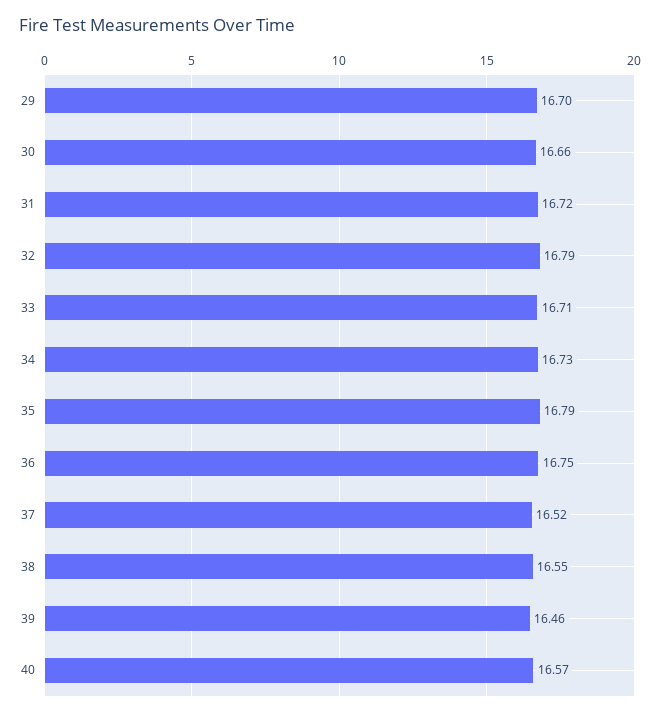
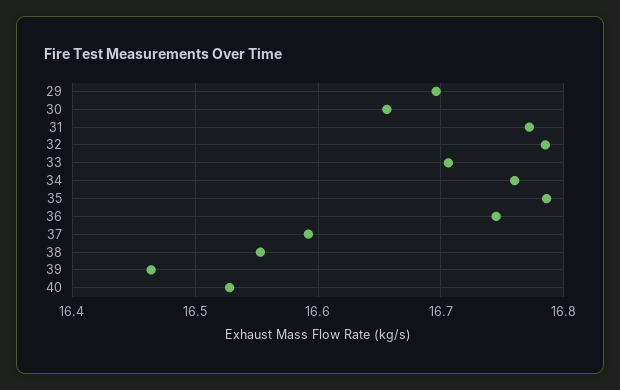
31: 16.72 -> 16.77
34: 16.73 -> 16.76
37: 16.52 -> 16.59
40: 16.57 -> 16.53

